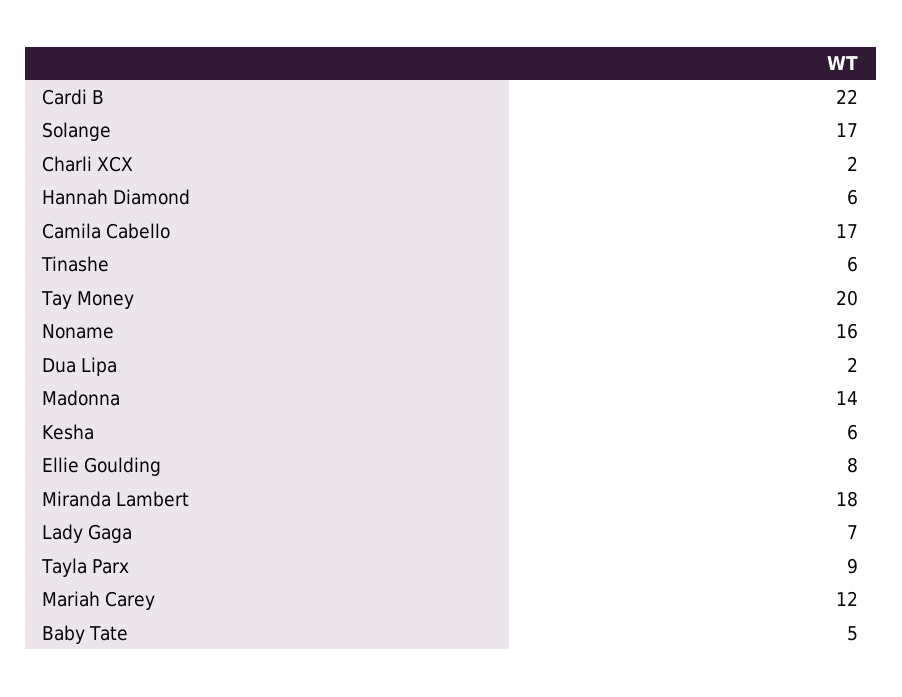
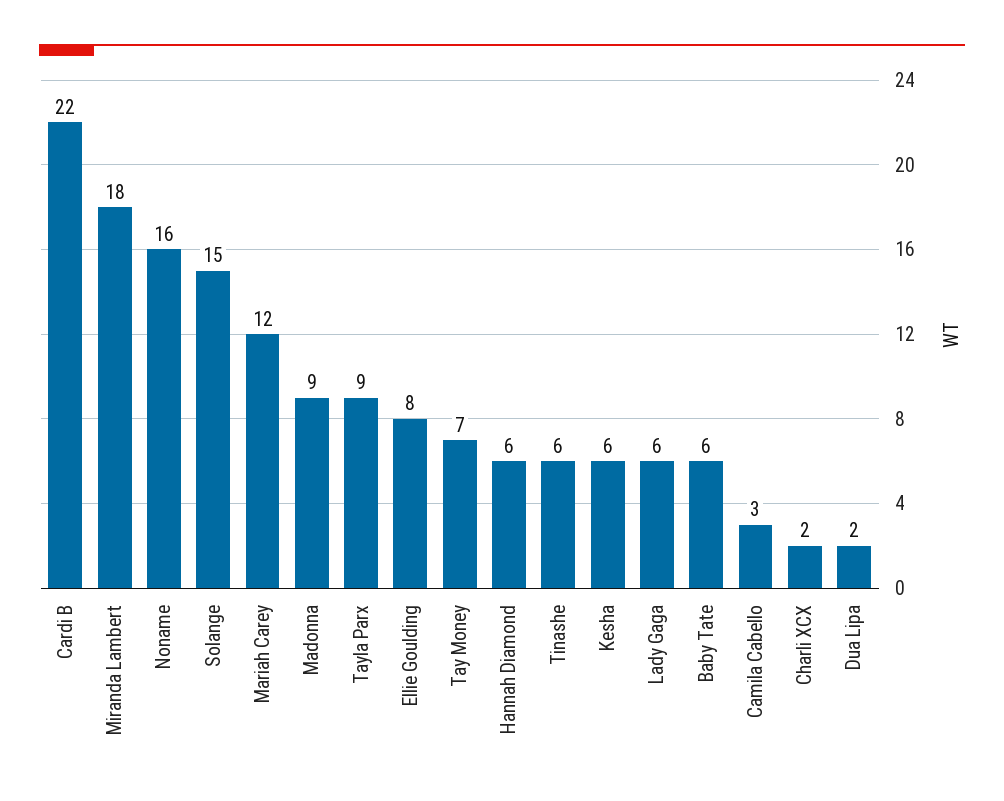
Solange: 17 -> 15
Camila Cabello: 17 -> 3
Tay Money: 20 -> 7
Madonna: 14 -> 9
Lady Gaga: 7 -> 6
Baby Tate: 5 -> 6

